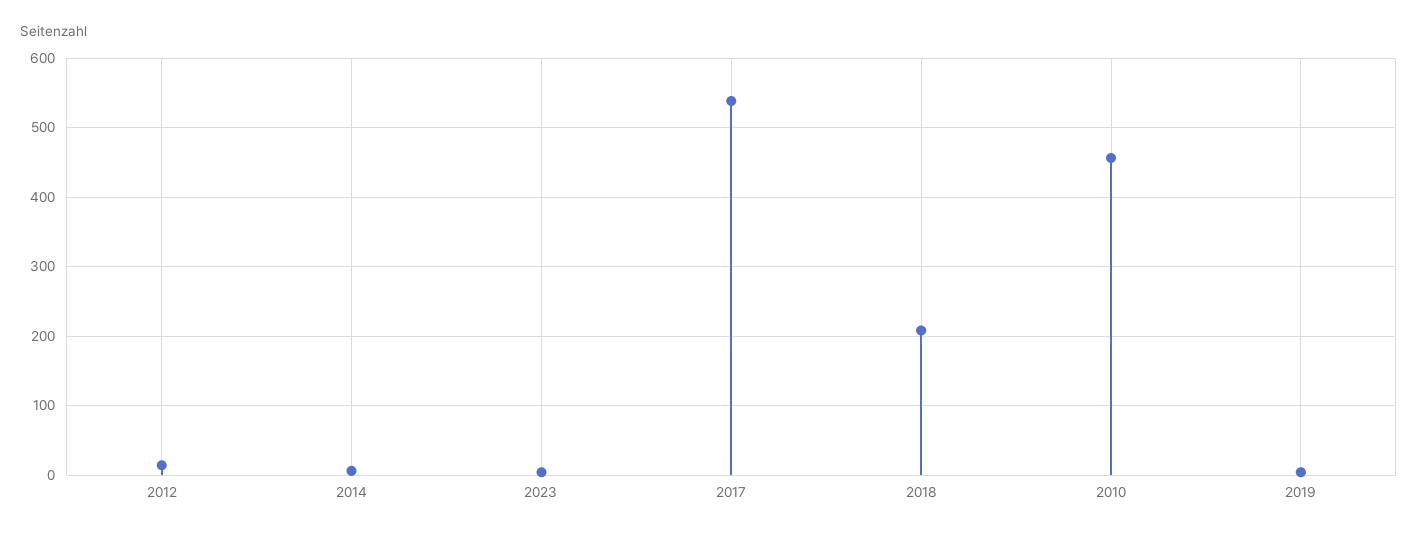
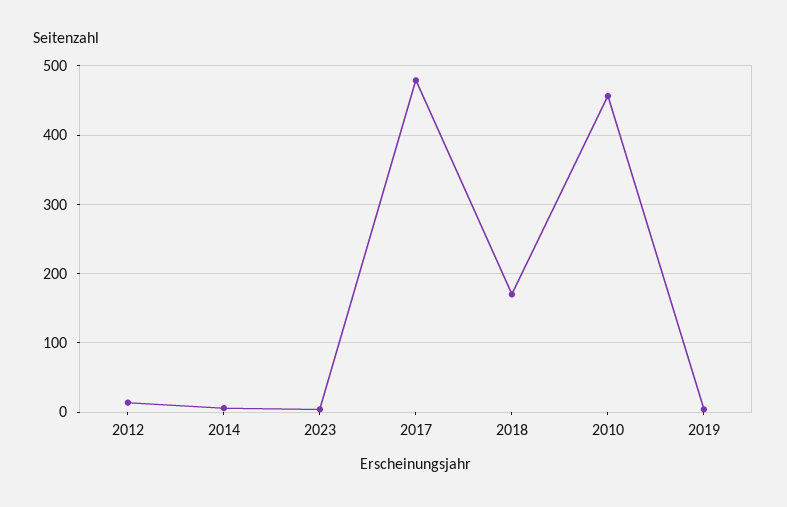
2017: 540 -> 480
2018: 210 -> 170

